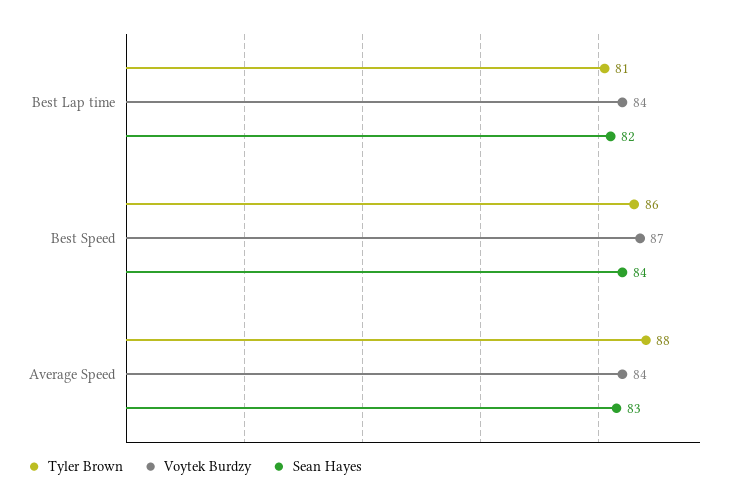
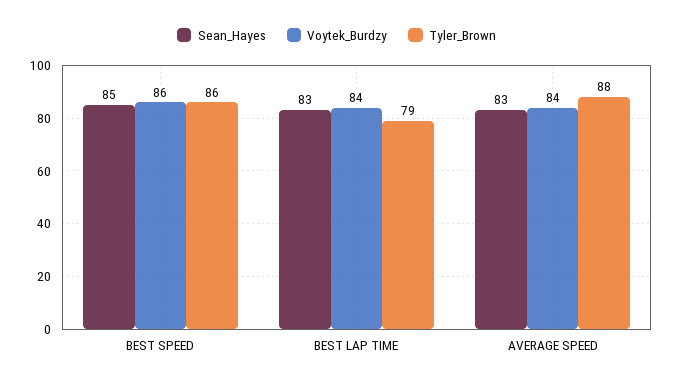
Tyler Brown, Best Lap time: 81 -> 79
Sean Hayes, Best Lap time: 82 -> 83
Voytek Burdzy, Best Speed: 87 -> 86
Sean Hayes, Best Speed: 84 -> 85

